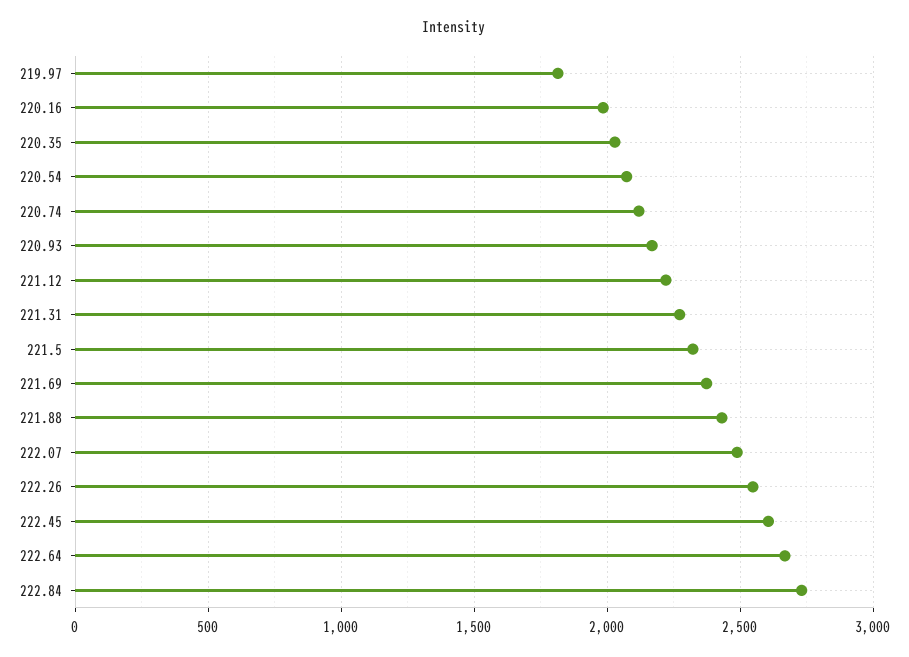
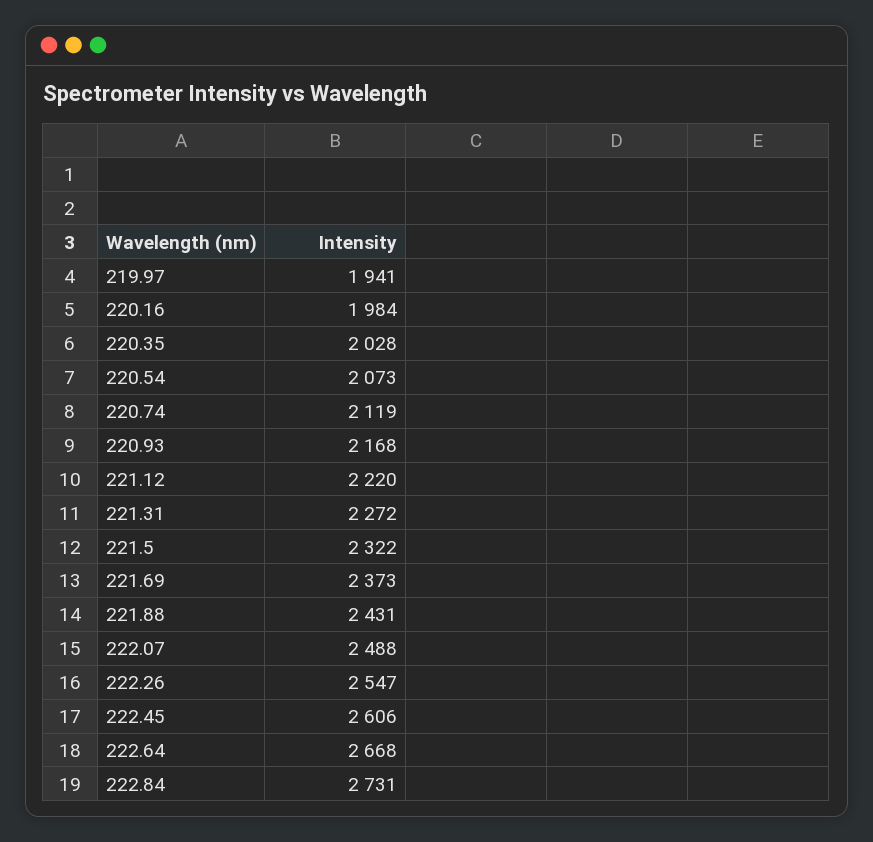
219.97: 1800 -> 1941

